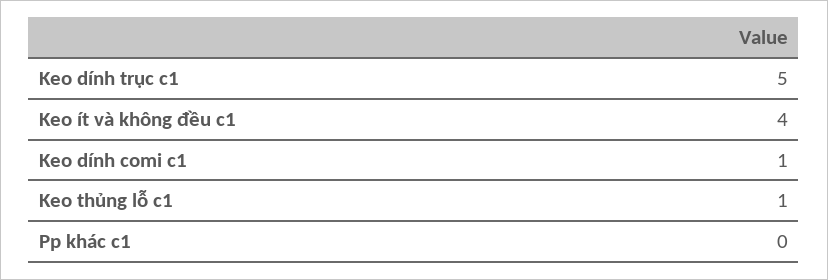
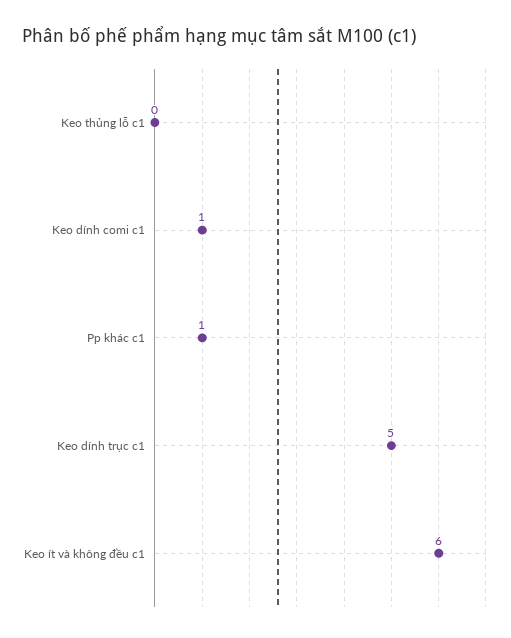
Keo ít và không đều c1: 4 -> 6
Keo thủng lỗ c1: 1 -> 0
Pp khác c1: 0 -> 1

